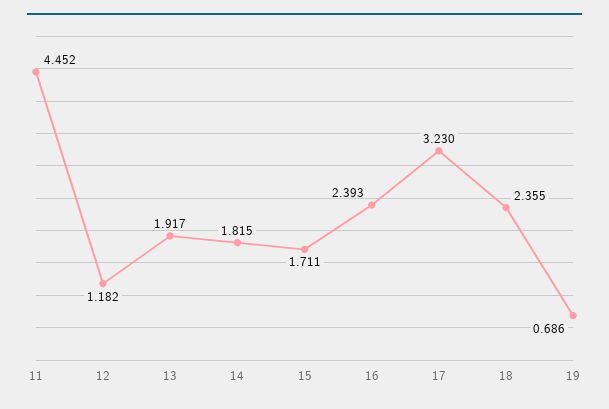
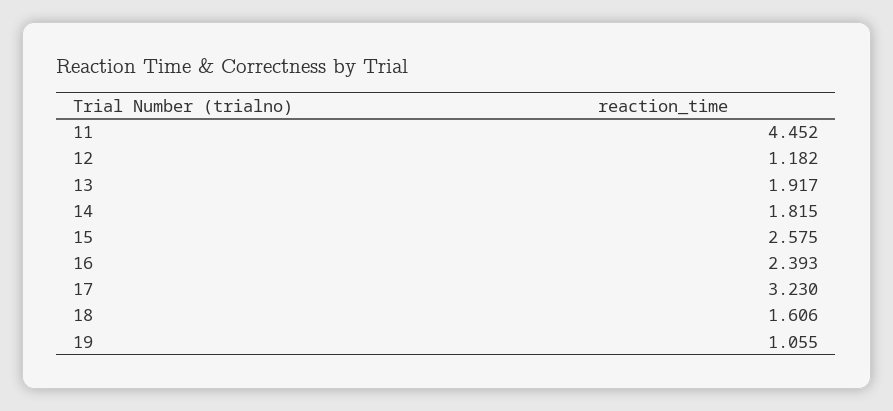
15: 1.711 -> 2.575
18: 2.355 -> 1.606
19: 0.686 -> 1.055

